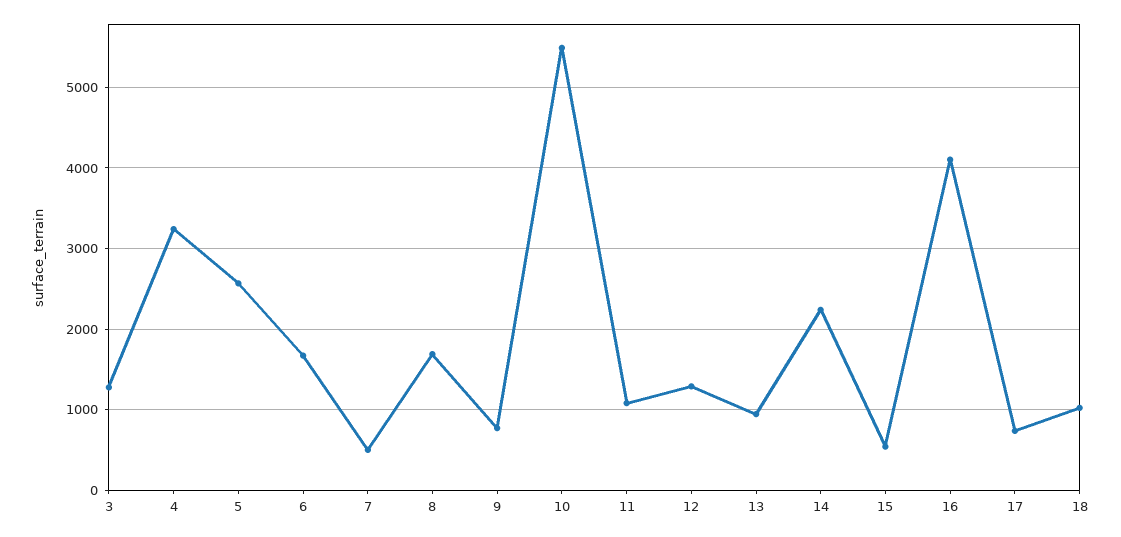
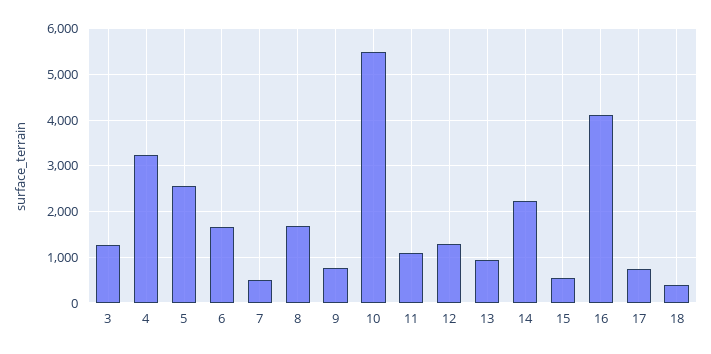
18: 1000 -> 400

